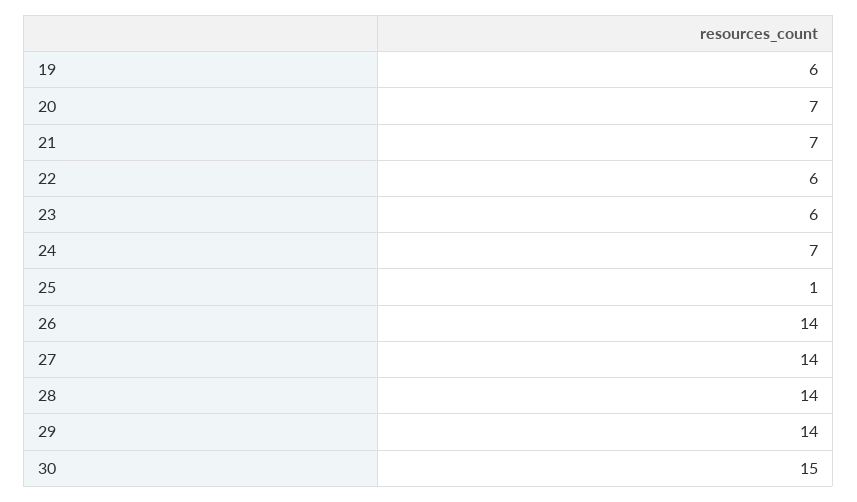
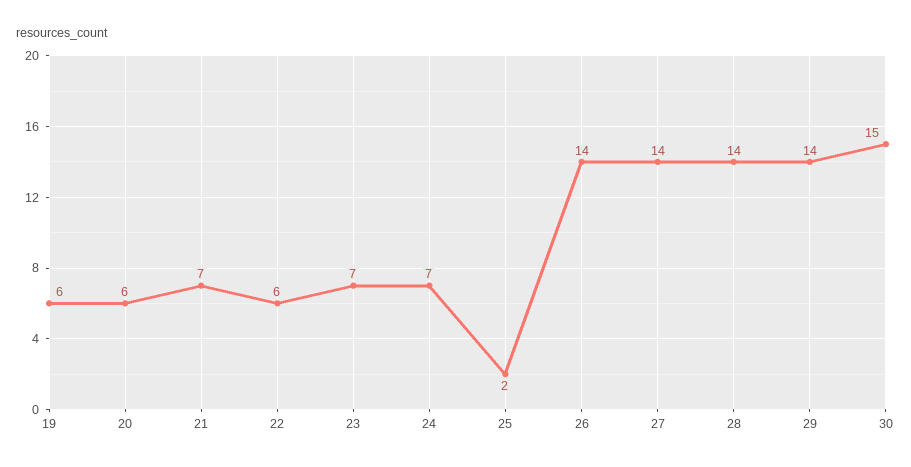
20: 7 -> 6
23: 6 -> 7
25: 1 -> 2

